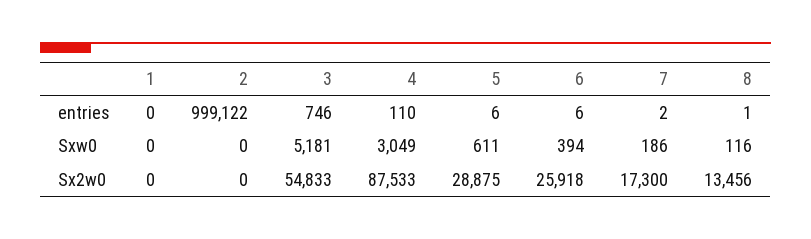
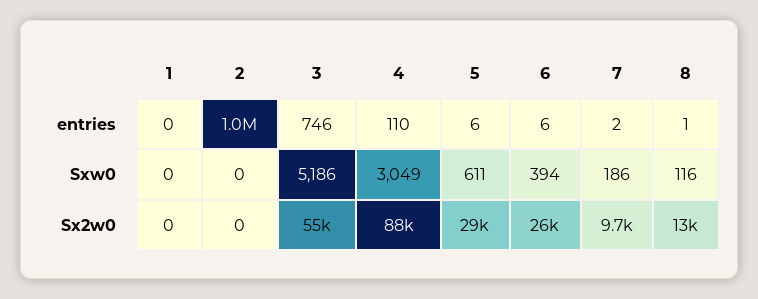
3, Sxw0: 5181 -> 5186
7, Sx2w0: 17300 -> 9700

